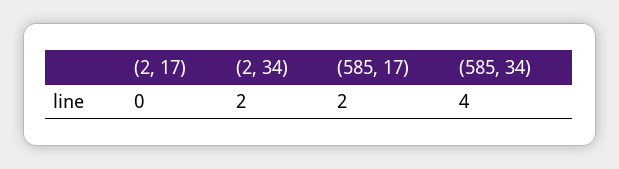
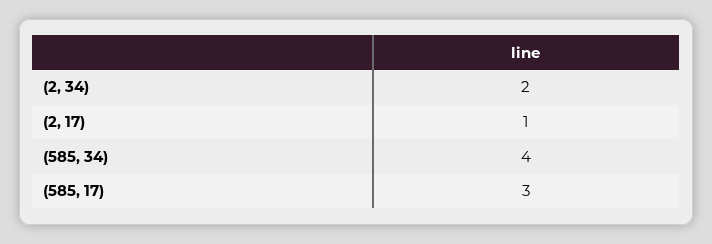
(2, 17): 0 -> 1
(585, 17): 2 -> 3

